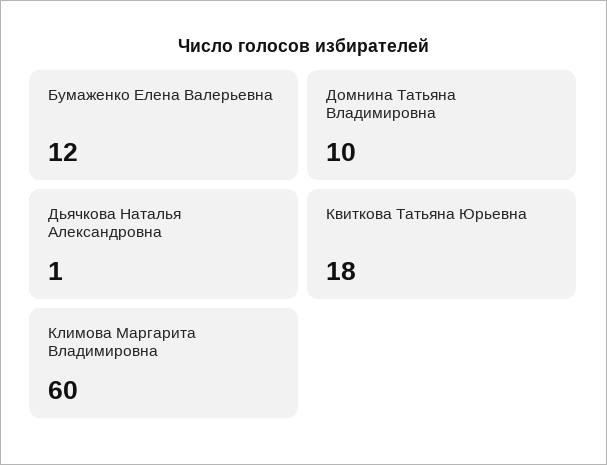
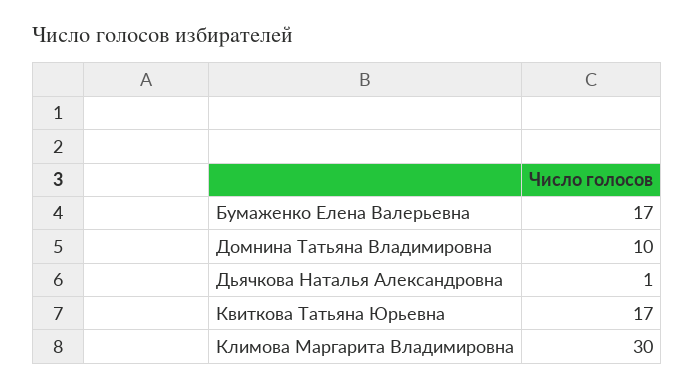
Бумаженко Елена Валерьевна: 12 -> 17
Квиткова Татьяна Юрьевна: 18 -> 17
Климова Маргарита Владимировна: 60 -> 30

